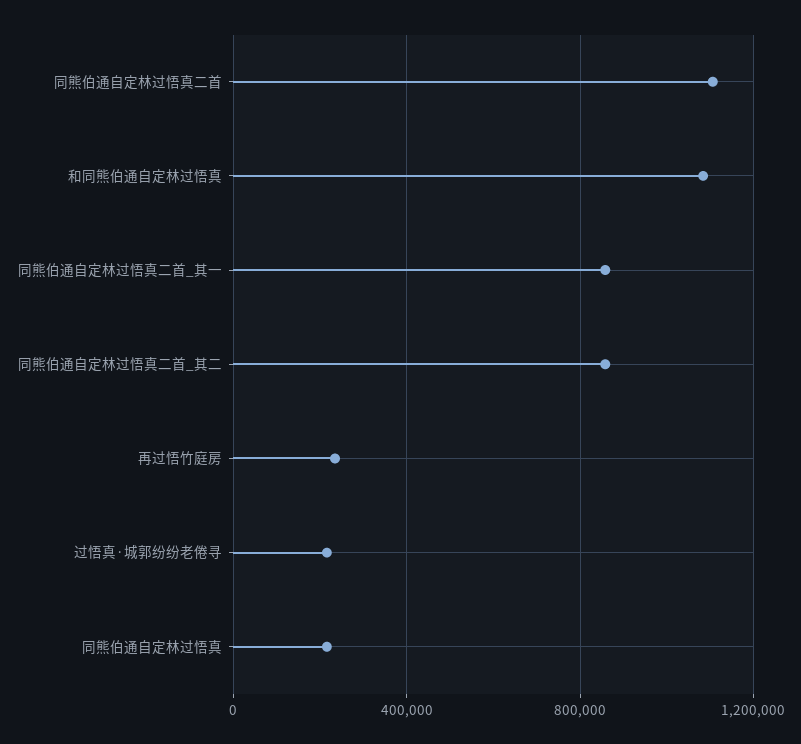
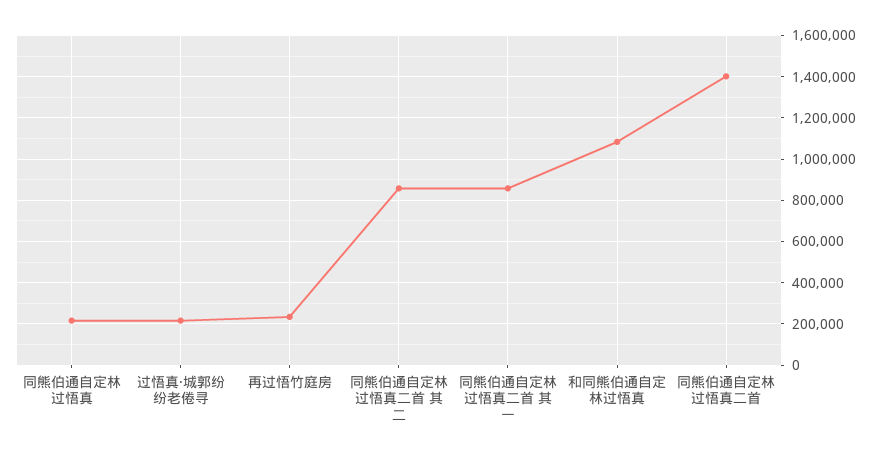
同熊伯通自定林过悟真二首: 1100000 -> 1400000

